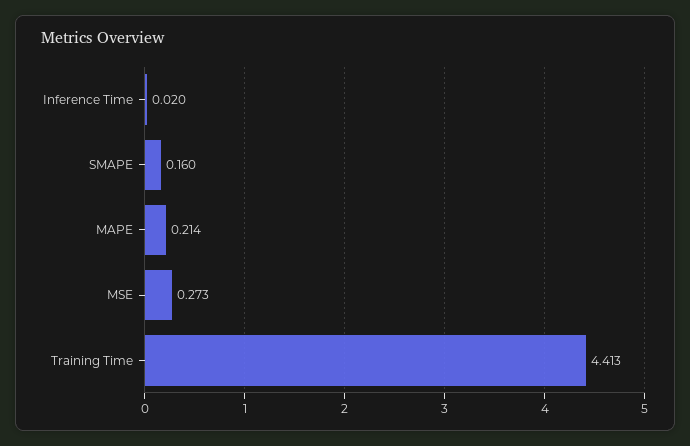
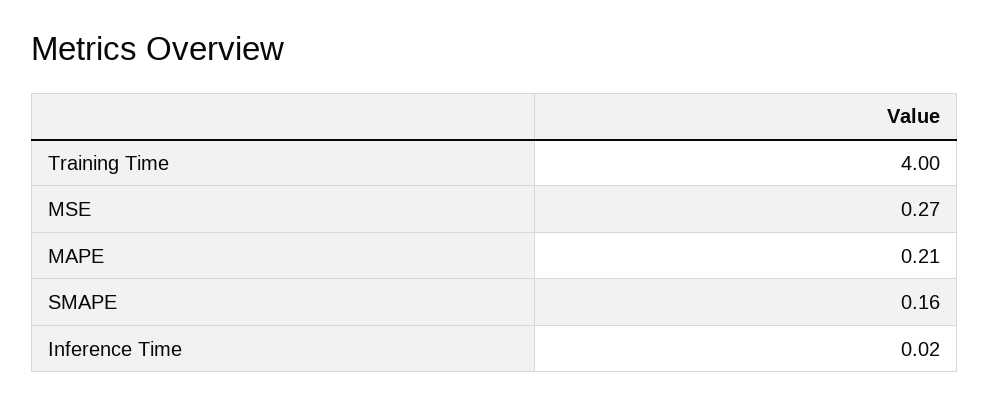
Training Time: 4.413 -> 4

